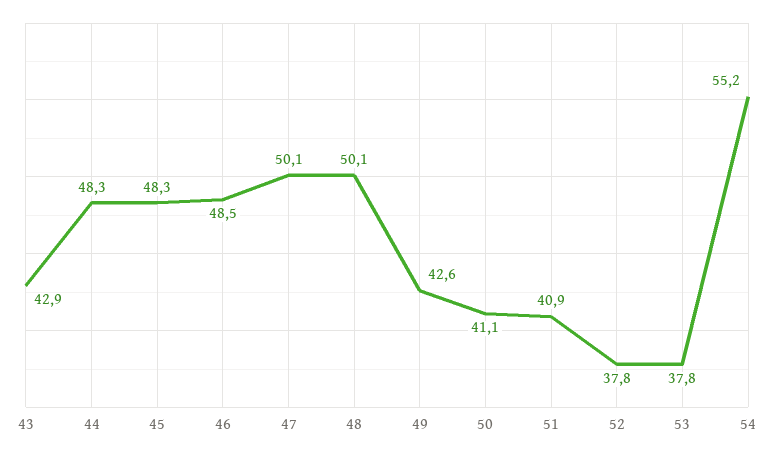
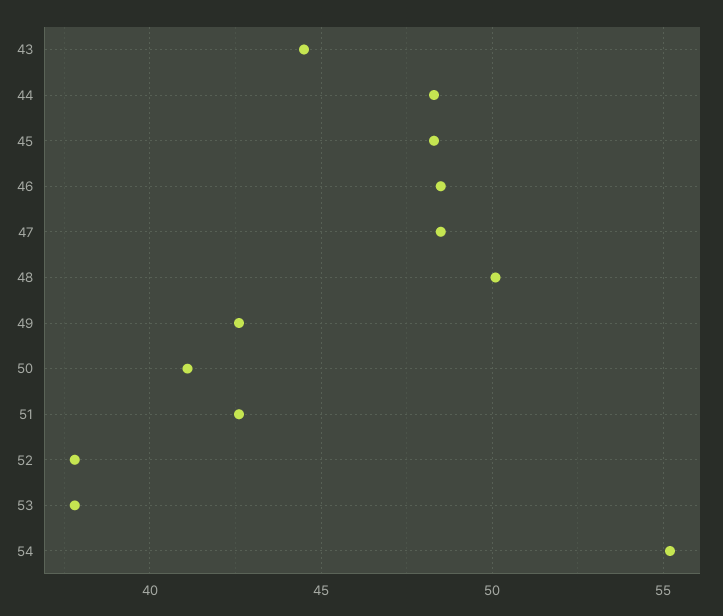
43: 42.9 -> 44.5
47: 50.1 -> 48.5
51: 40.9 -> 42.5

